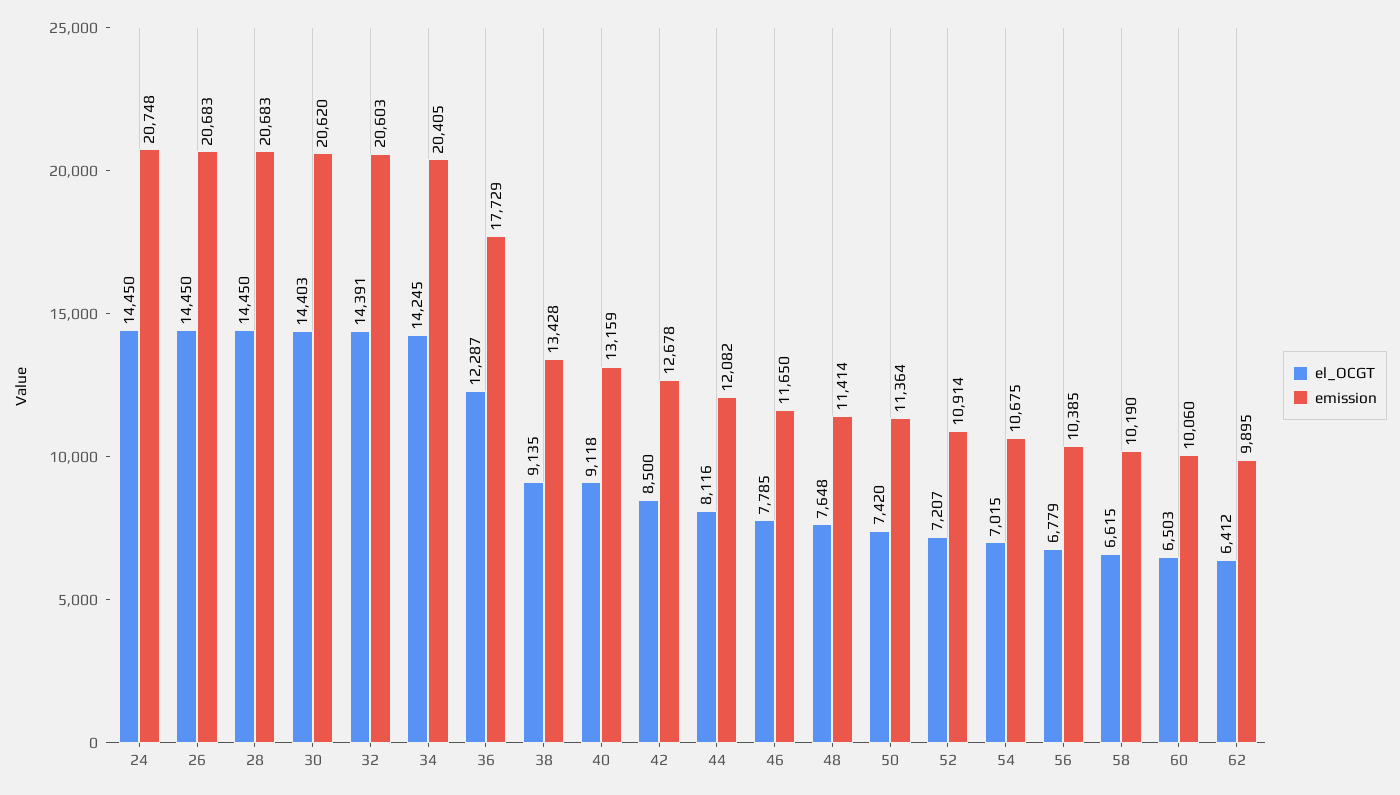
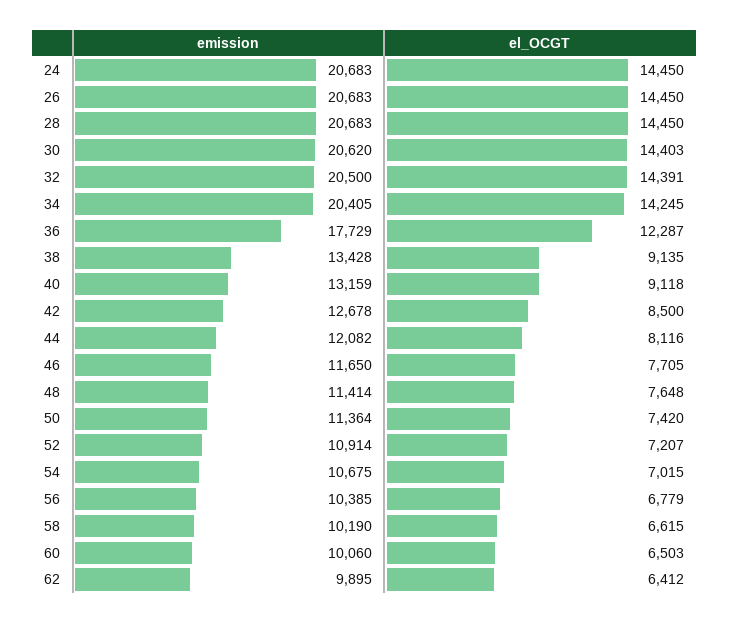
emission, 24: 20748 -> 20683
emission, 32: 20603 -> 20500
el_OCGT, 46: 7785 -> 7705

